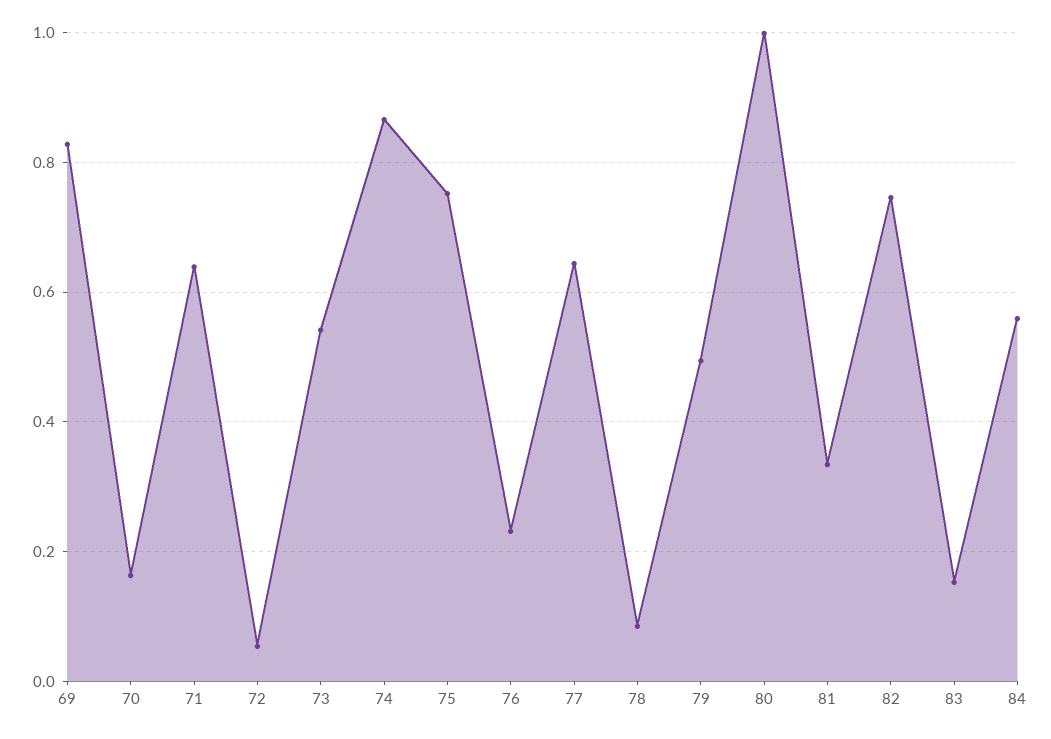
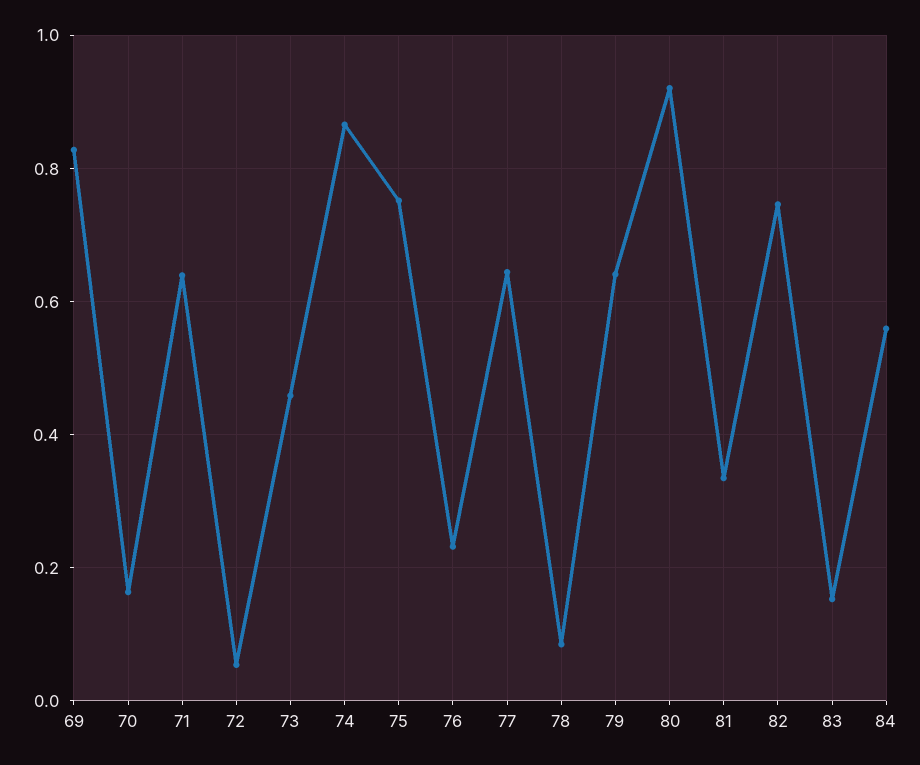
73: 0.54 -> 0.46
79: 0.5 -> 0.64
80: 1 -> 0.92

